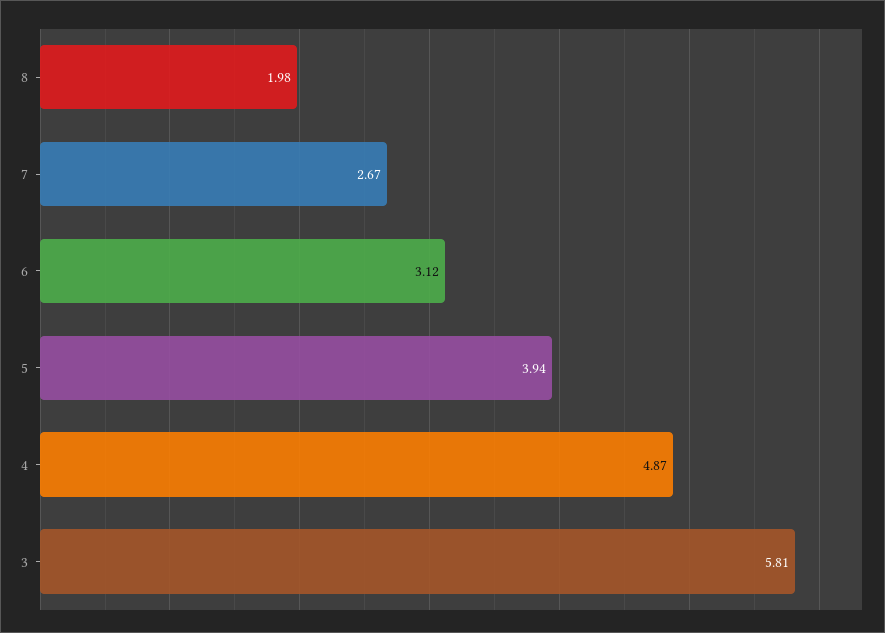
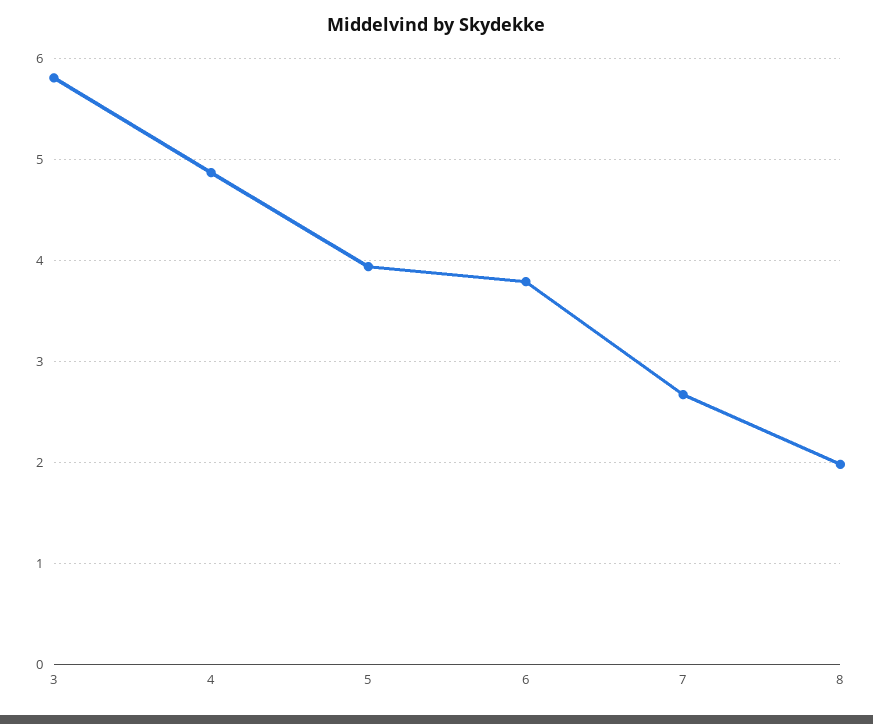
6: 3.12 -> 3.8

